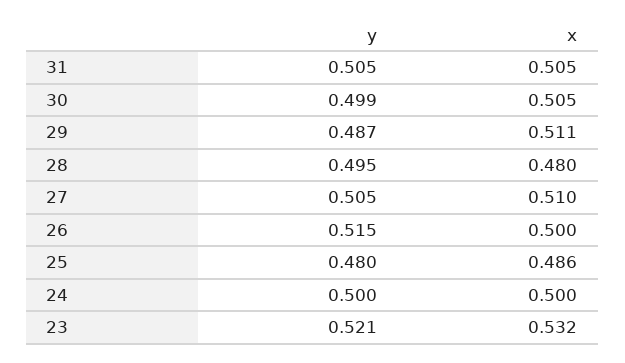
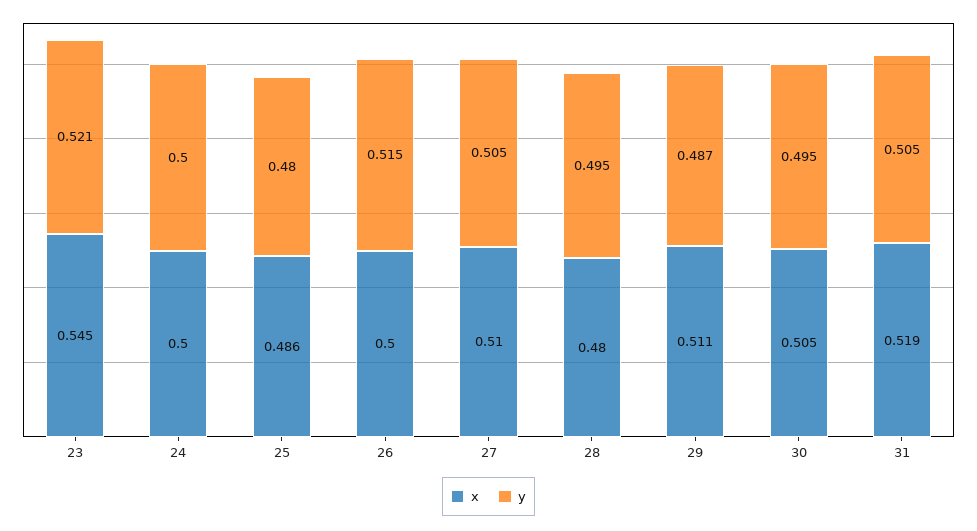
x, 31: 0.505 -> 0.519
y, 30: 0.499 -> 0.495
x, 23: 0.532 -> 0.545

